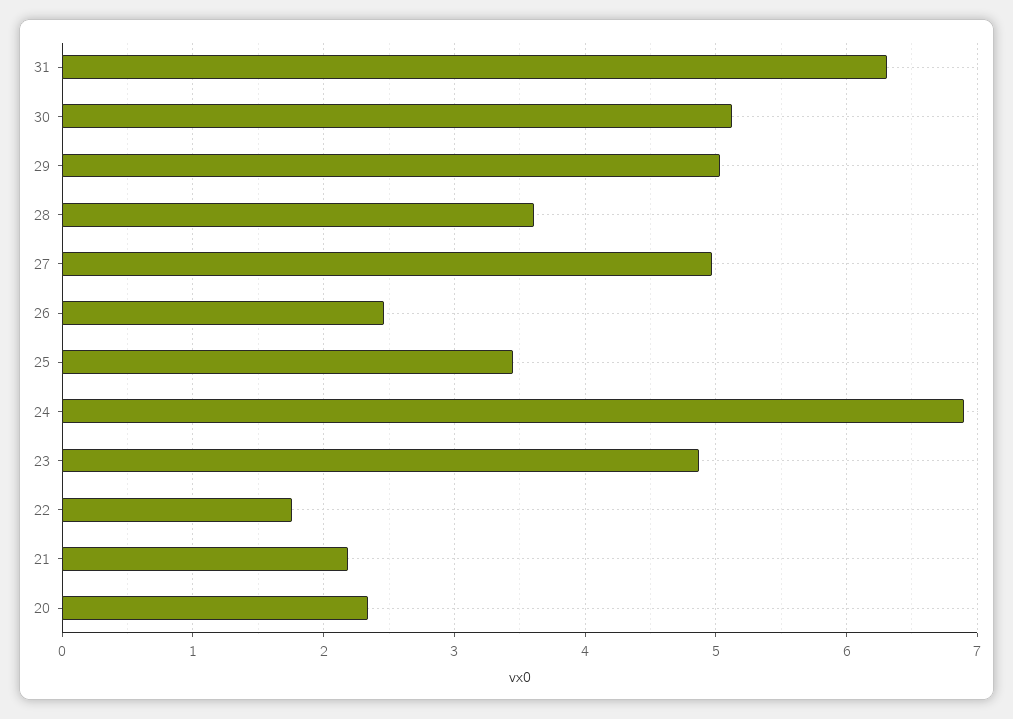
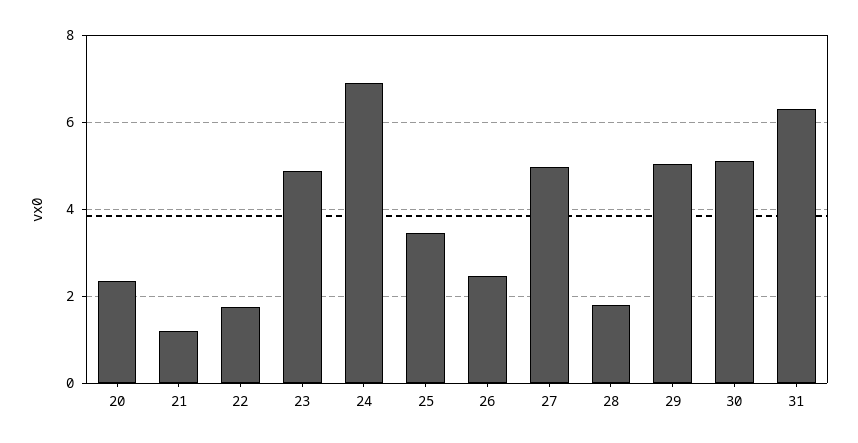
28: 3.6 -> 1.8
21: 2.2 -> 1.2

